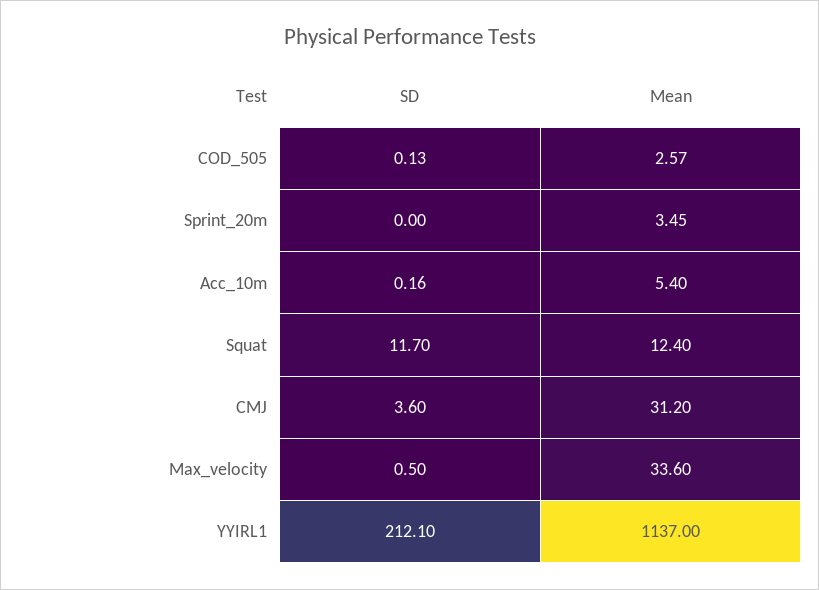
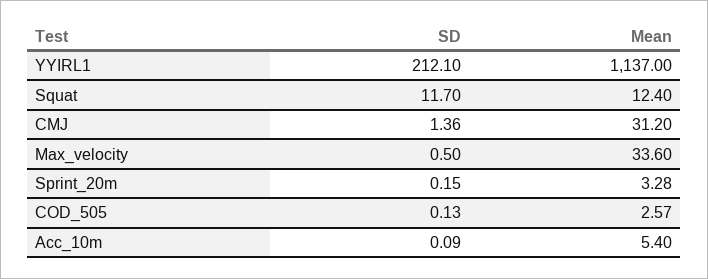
SD, Sprint_20m: 0 -> 0.15
Mean, Sprint_20m: 3.45 -> 3.28
SD, Acc_10m: 0.16 -> 0.09
SD, CMJ: 3.6 -> 1.36

